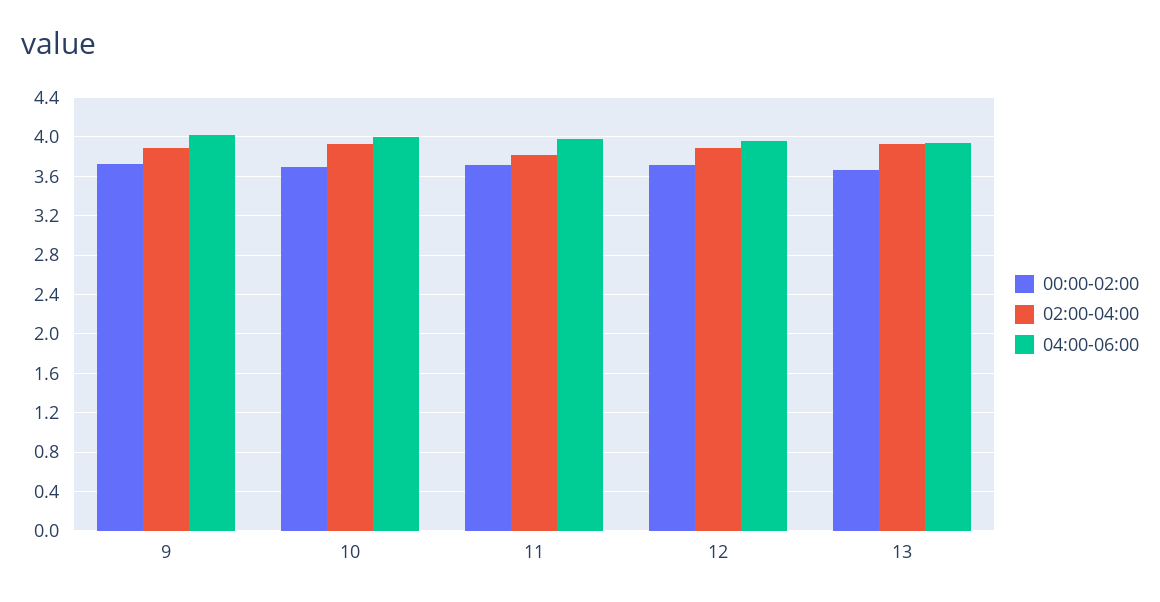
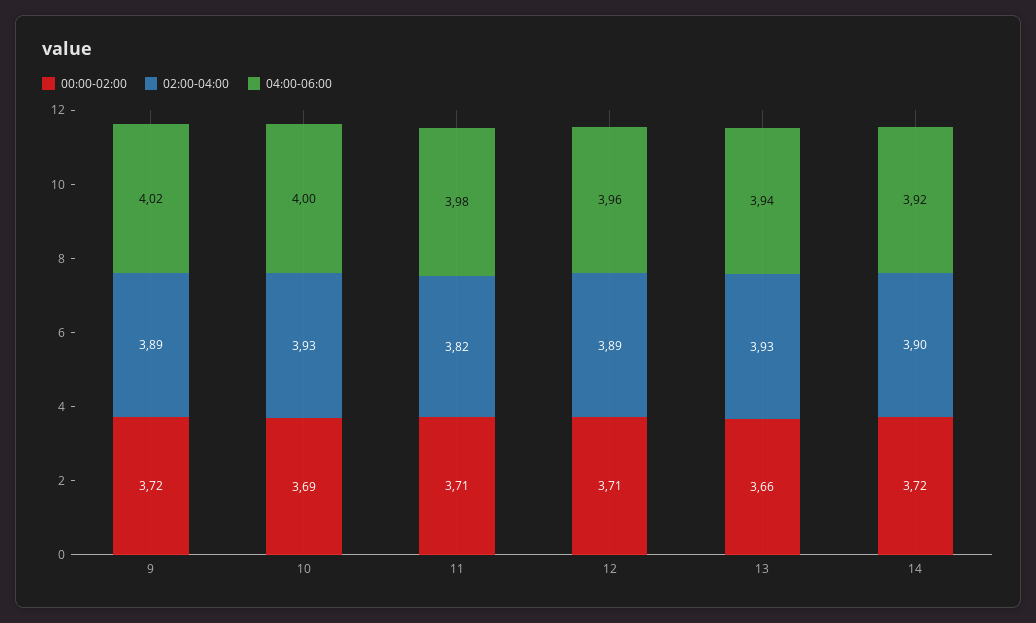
00:00-02:00, 14: none -> 3.72
02:00-04:00, 14: none -> 3.9
04:00-06:00, 14: none -> 3.92

